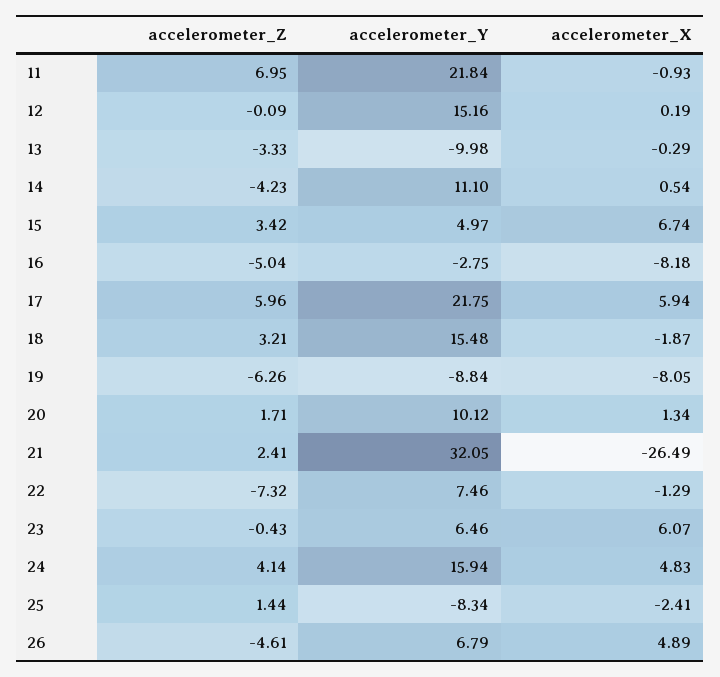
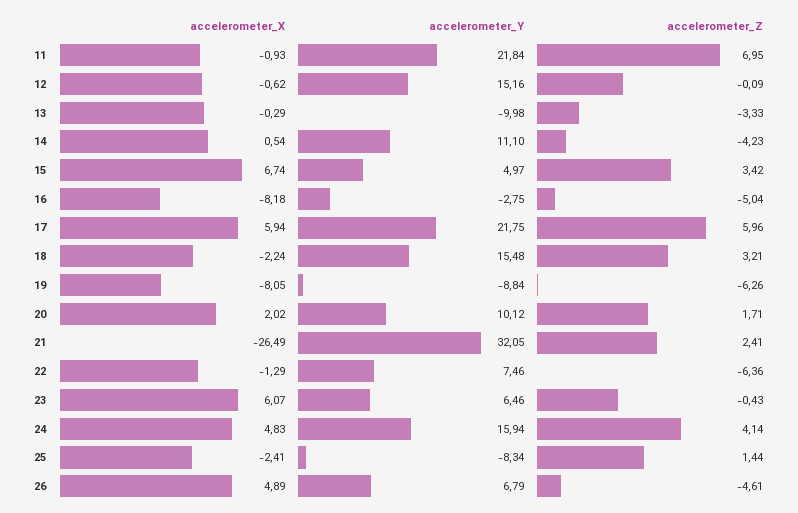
accelerometer_X, 12: 0.19 -> -0.62
accelerometer_X, 18: -1.87 -> -2.24
accelerometer_X, 20: 1.34 -> 2.02
accelerometer_Z, 22: -7.32 -> -6.36

